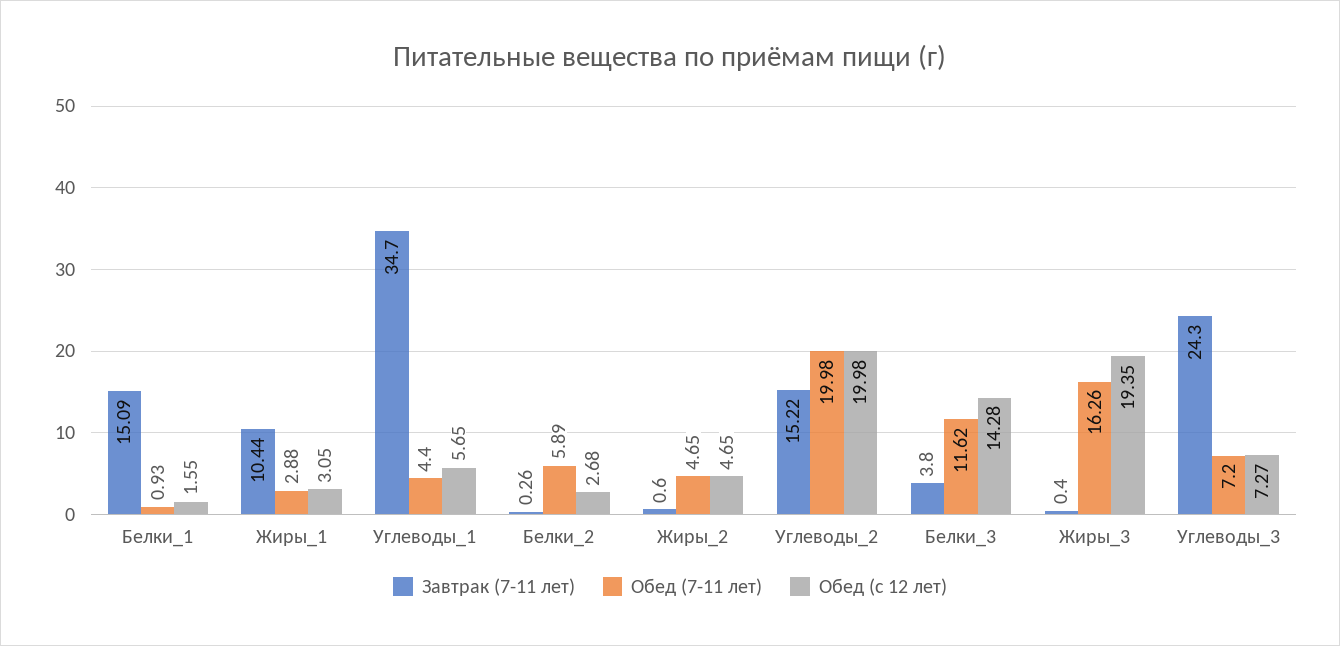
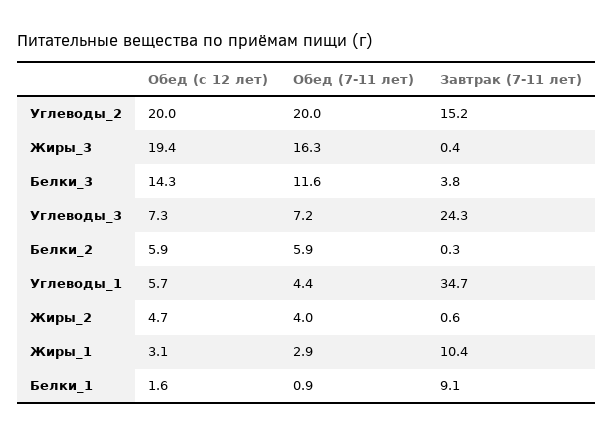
Завтрак (7-11 лет), Белки_1: 15.09 -> 9.1
Обед (с 12 лет), Белки_2: 2.68 -> 5.9
Обед (7-11 лет), Жиры_2: 4.65 -> 4

